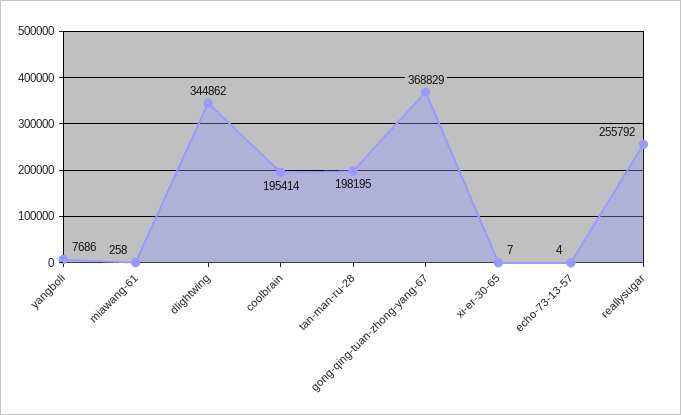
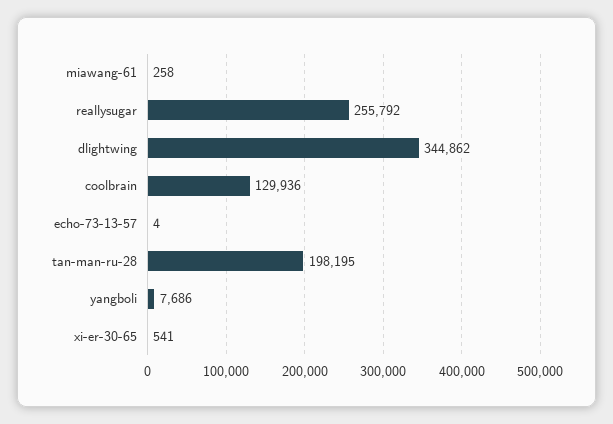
coolbrain: 195414 -> 129936
gong-qing-tuan-zhong-yang-67: 368829 -> none
xi-er-30-65: 7 -> 541

